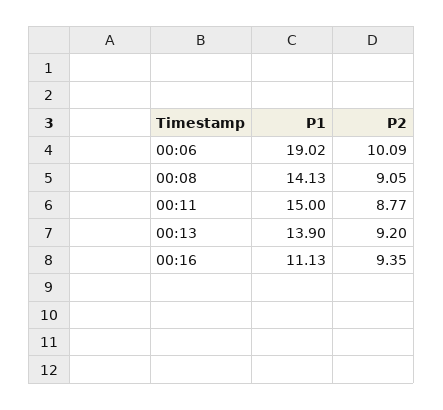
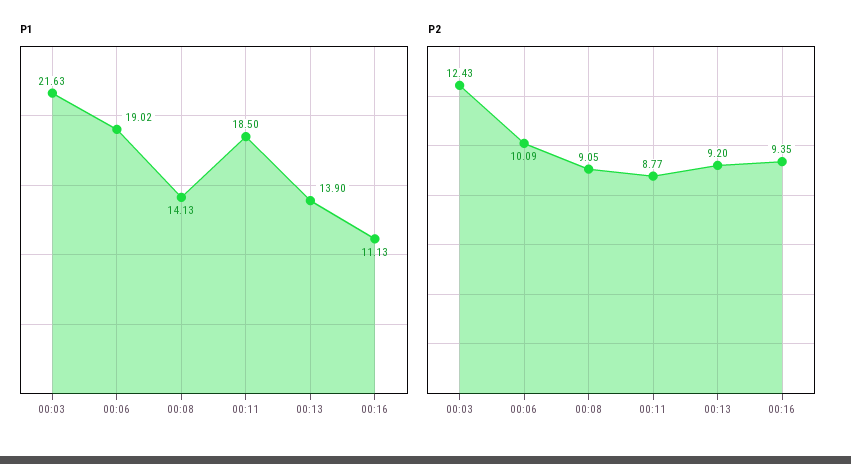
P1, 00:11: 15 -> 18.5
P1, 00:03: none -> 21.63
P2, 00:03: none -> 12.43

